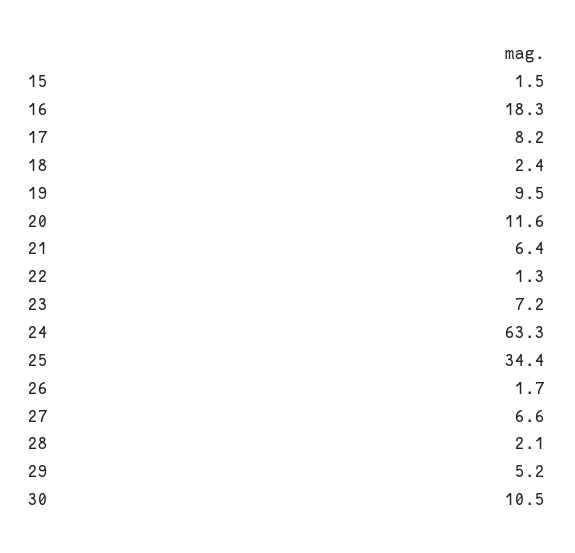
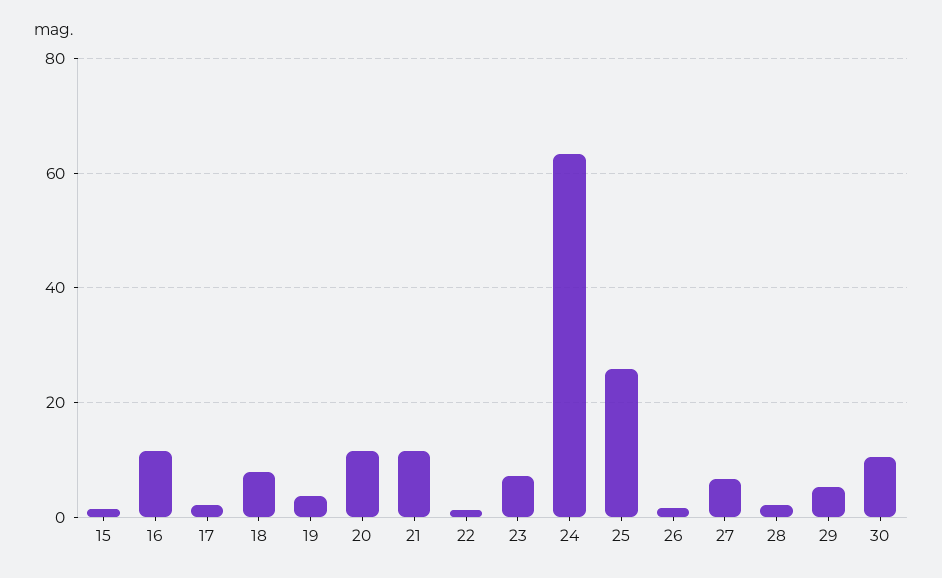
16: 18.3 -> 12
17: 8.2 -> 2
18: 2.4 -> 8
19: 9.5 -> 4
21: 6.4 -> 12
25: 34.4 -> 26

